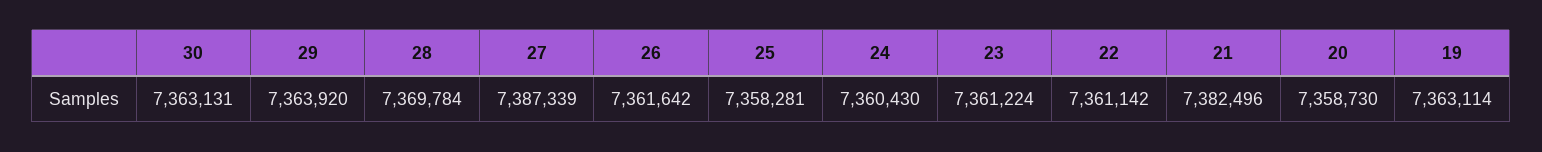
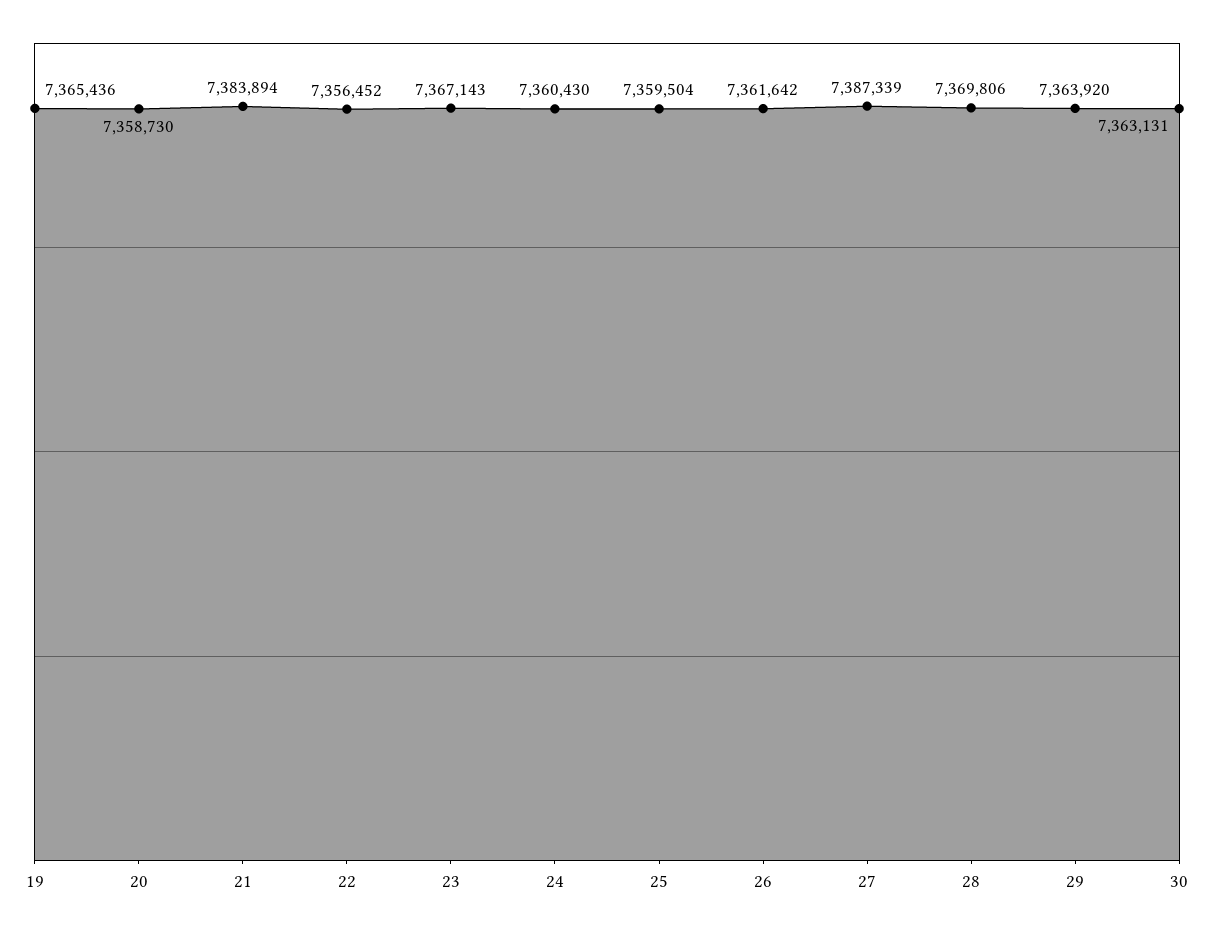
28: 7369784 -> 7369806
25: 7358281 -> 7359504
23: 7361224 -> 7367143
22: 7361142 -> 7356452
21: 7382496 -> 7383894
19: 7363114 -> 7365436

